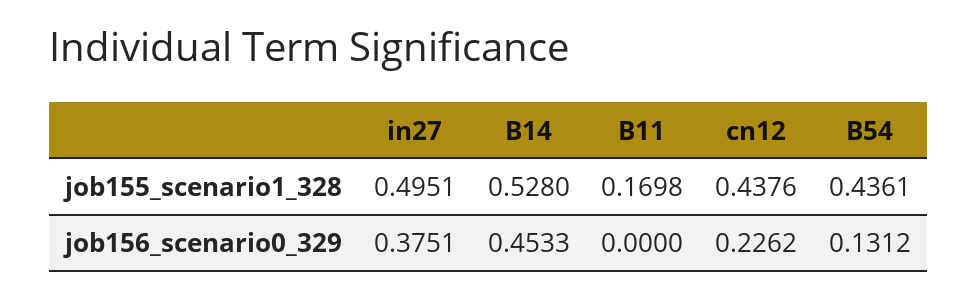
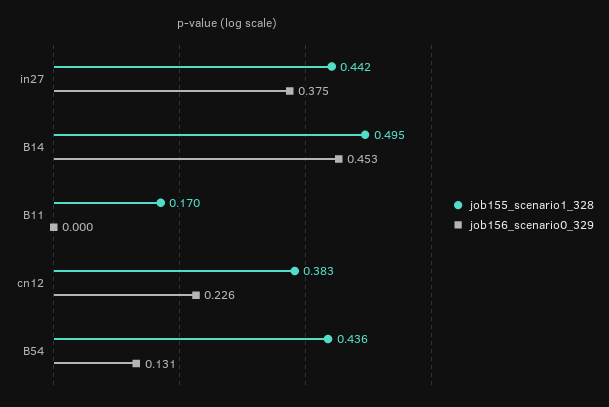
job155_scenario1_328, in27: 0.4951 -> 0.442
job155_scenario1_328, B14: 0.528 -> 0.495
job155_scenario1_328, cn12: 0.4376 -> 0.383

